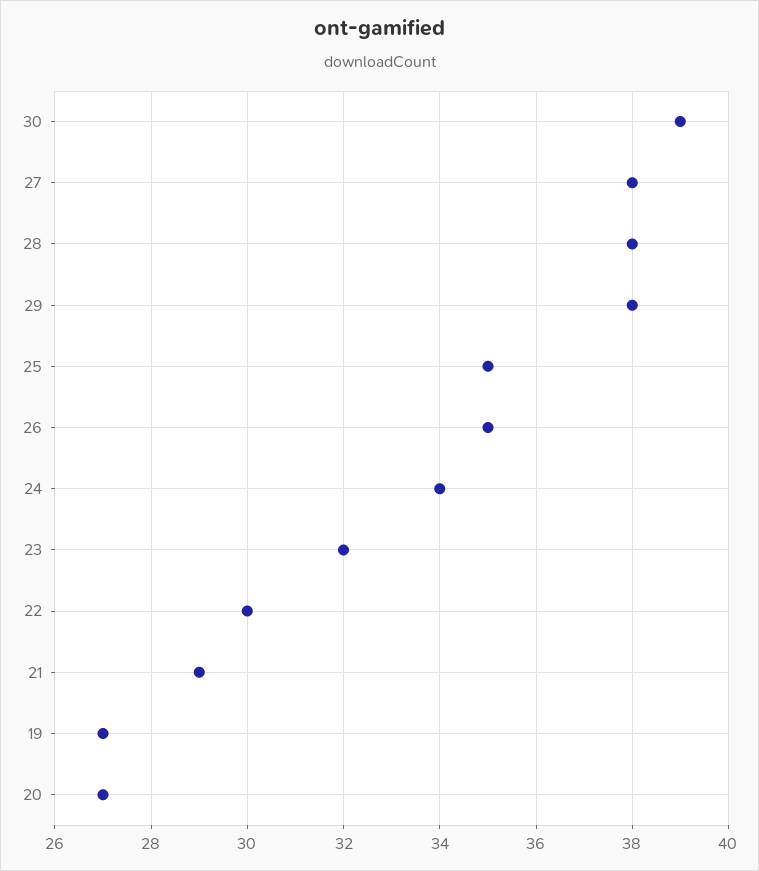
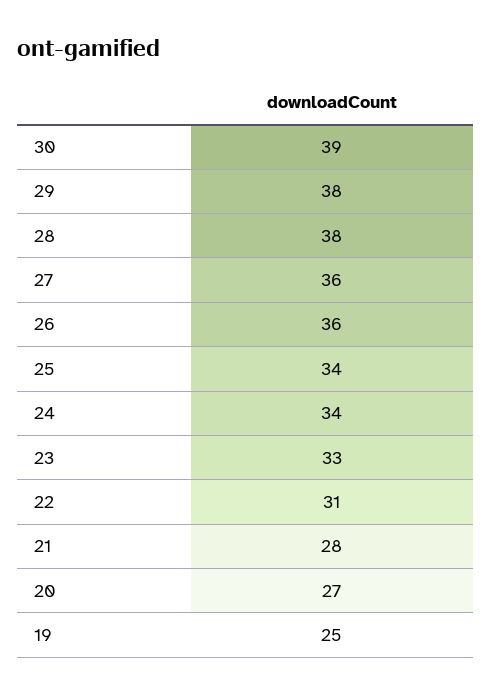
27: 38 -> 36
25: 35 -> 34
26: 35 -> 36
23: 32 -> 33
22: 30 -> 31
21: 29 -> 28
19: 27 -> 25

